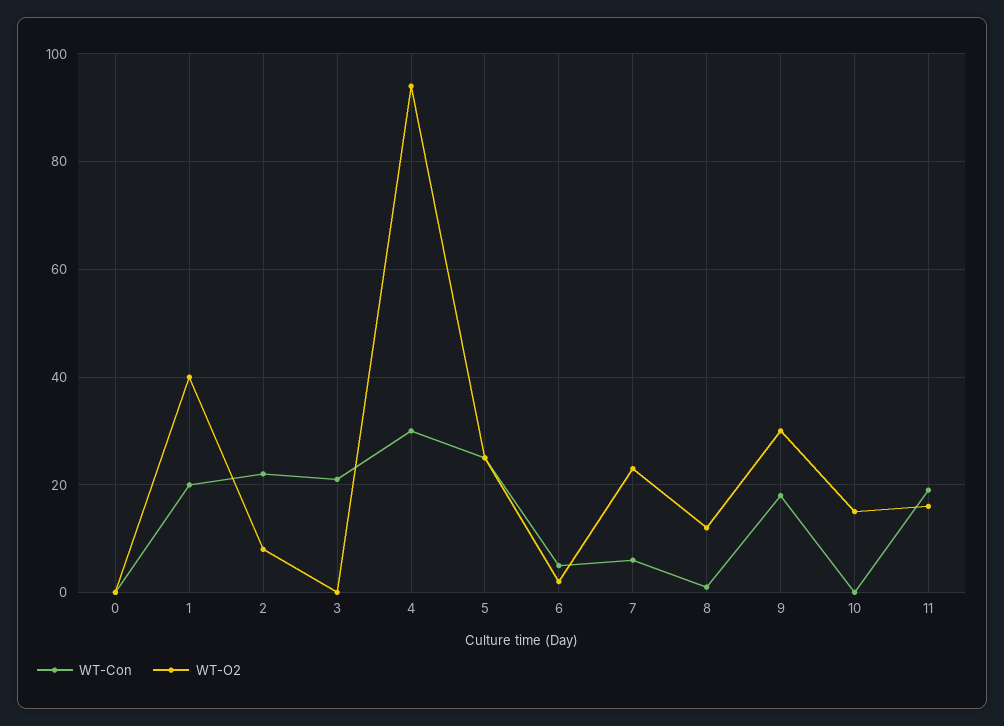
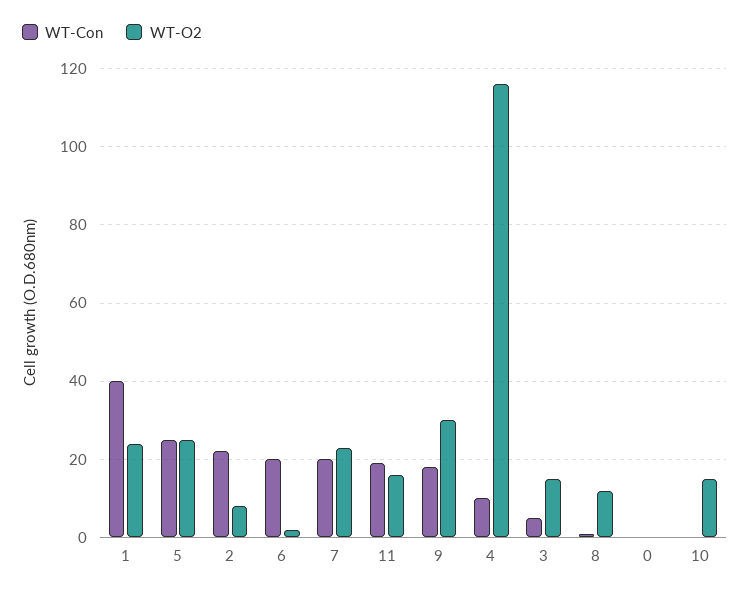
WT-Con, 1: 20 -> 40
WT-O2, 1: 40 -> 25
WT-Con, 3: 20 -> 5
WT-O2, 3: 0 -> 15
WT-Con, 4: 30 -> 10
WT-O2, 4: 95 -> 115
WT-Con, 6: 5 -> 20
WT-Con, 7: 5 -> 20

